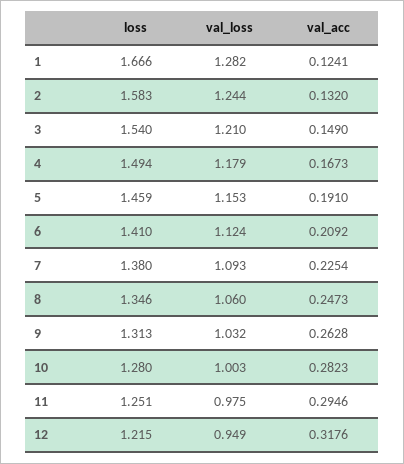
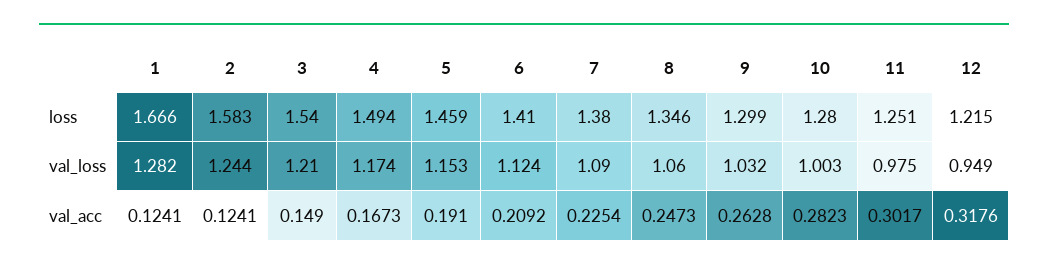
val_acc, 2: 0.132 -> 0.1241
val_loss, 4: 1.179 -> 1.174
val_loss, 7: 1.093 -> 1.09
loss, 9: 1.313 -> 1.299
val_acc, 11: 0.2946 -> 0.3017

